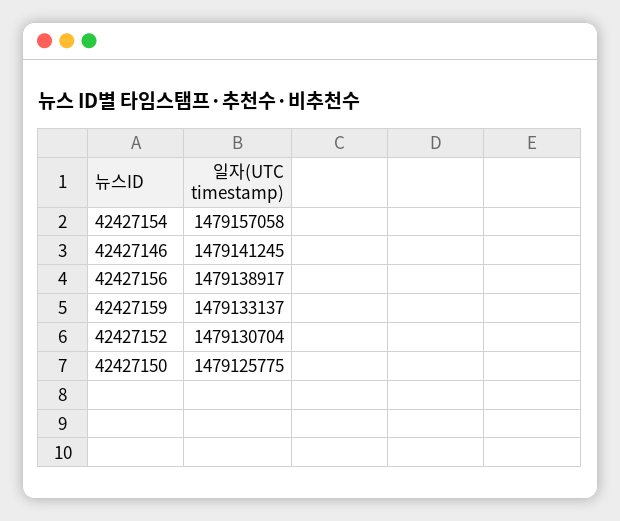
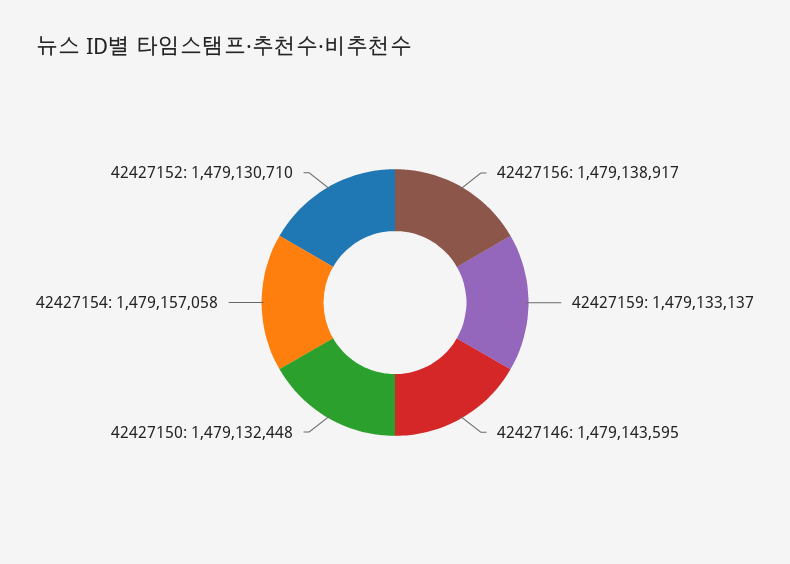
42427146: 1479141245 -> 1479143595
42427152: 1479130704 -> 1479130710
42427150: 1479125775 -> 1479132448

